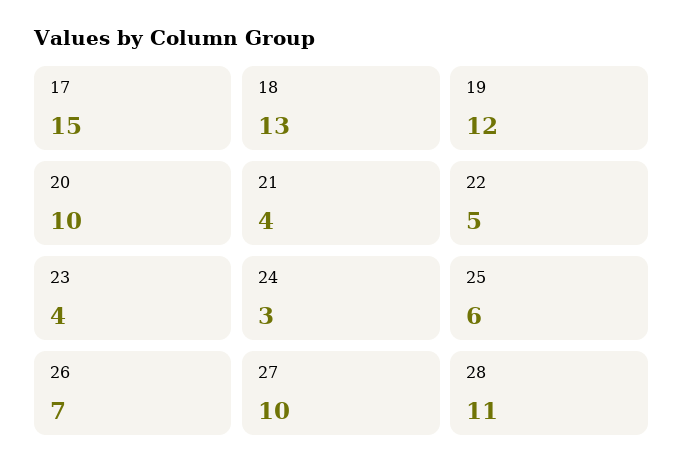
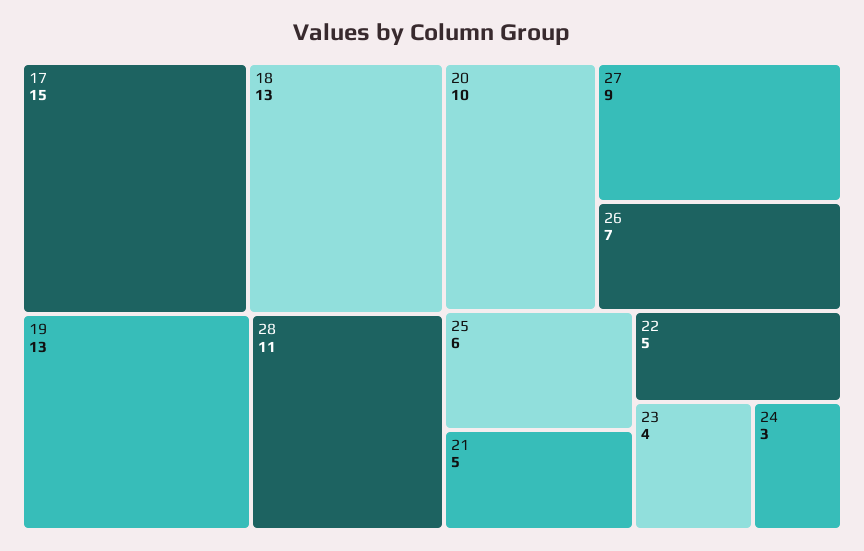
19: 12 -> 13
21: 4 -> 5
27: 10 -> 9

